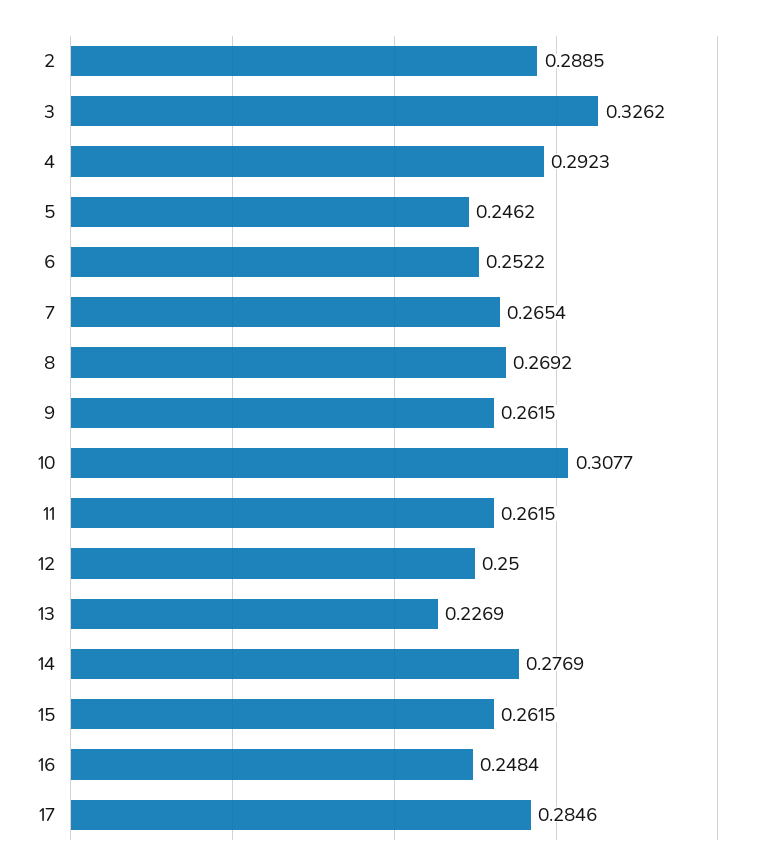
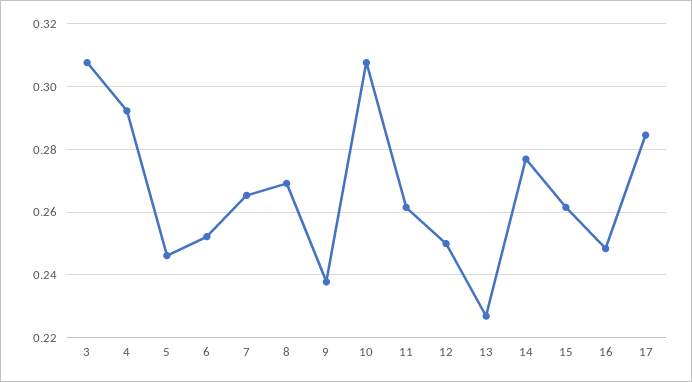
2: 0.2885 -> none
3: 0.3262 -> 0.308
9: 0.2615 -> 0.238

